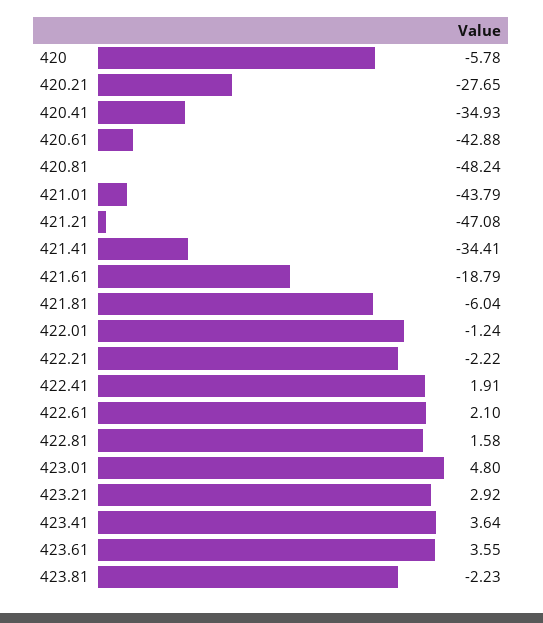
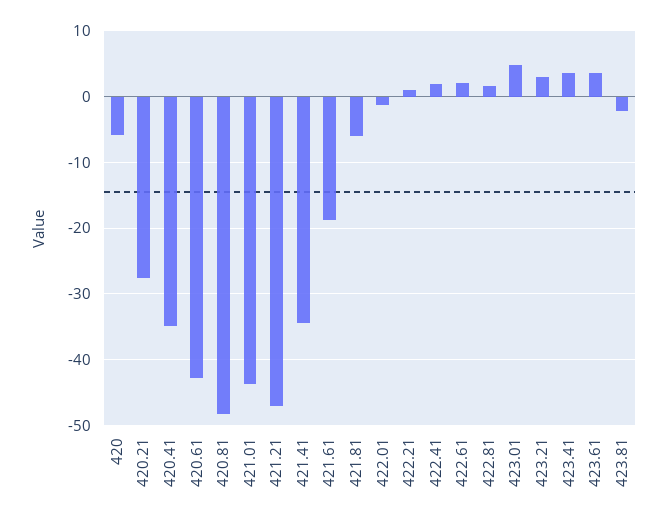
422.21: -2.22 -> 1

